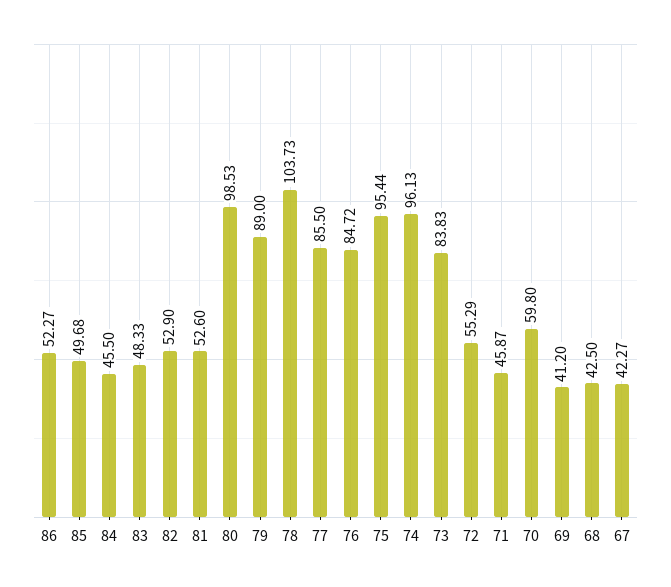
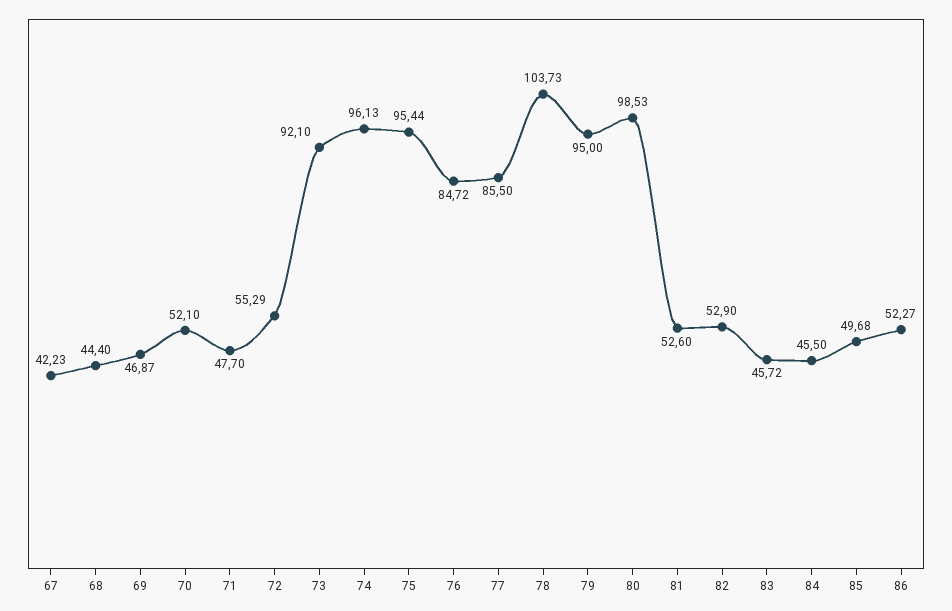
83: 48.33 -> 45.72
79: 89 -> 95
73: 83.83 -> 92.1
71: 45.87 -> 47.7
70: 59.8 -> 52.1
69: 41.2 -> 46.87
68: 42.5 -> 44.4
67: 42.27 -> 42.23

